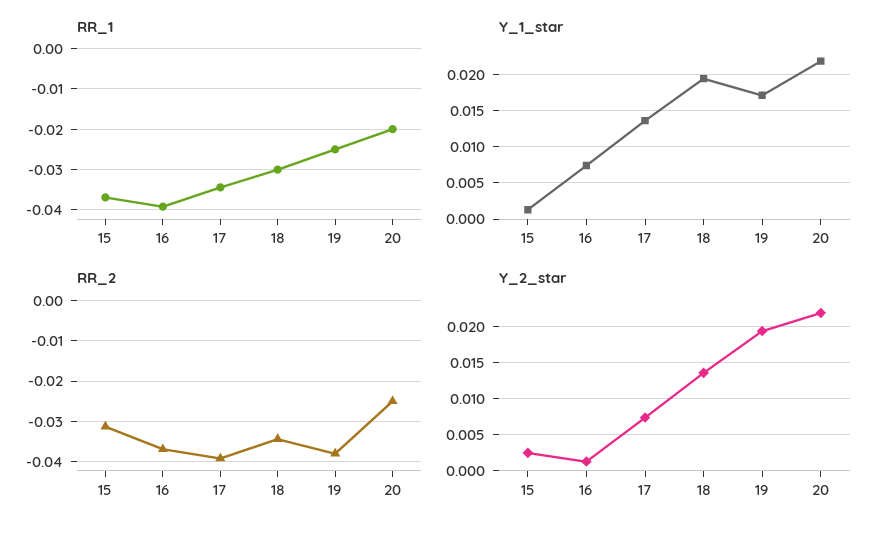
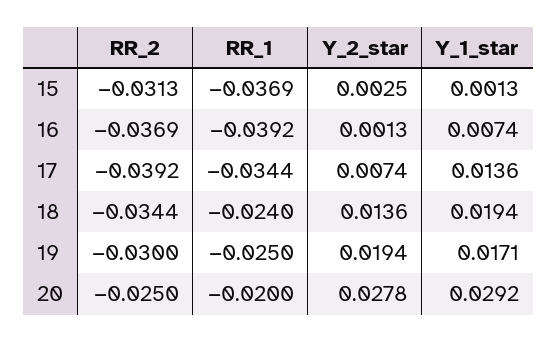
RR_1, 18: -0.03 -> -0.024
Y_1_star, 20: 0.022 -> 0.0292
RR_2, 19: -0.038 -> -0.03
Y_2_star, 20: 0.022 -> 0.0278

